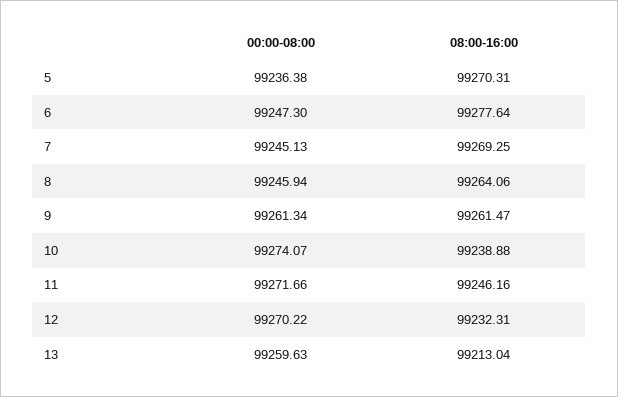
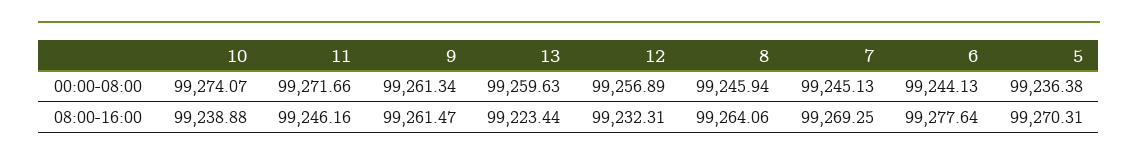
00:00-08:00, 6: 99247.3 -> 99244.13
00:00-08:00, 12: 99270.22 -> 99256.89
08:00-16:00, 13: 99213.04 -> 99223.44

